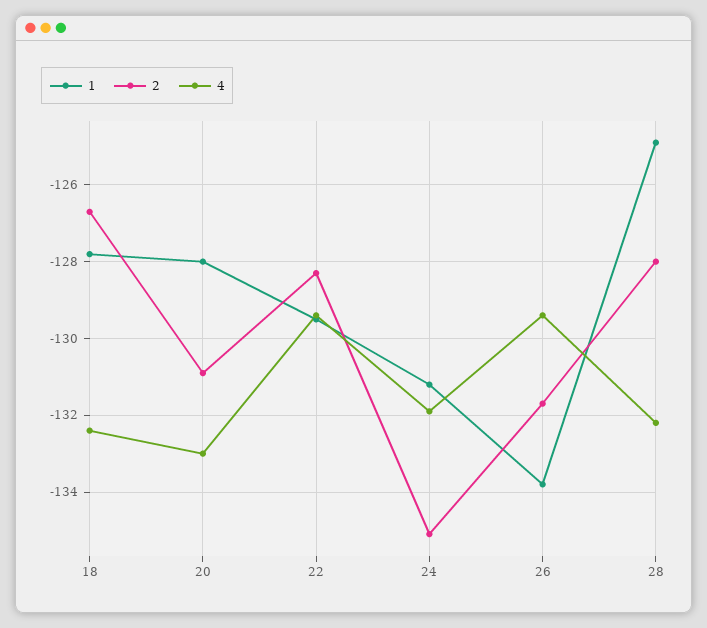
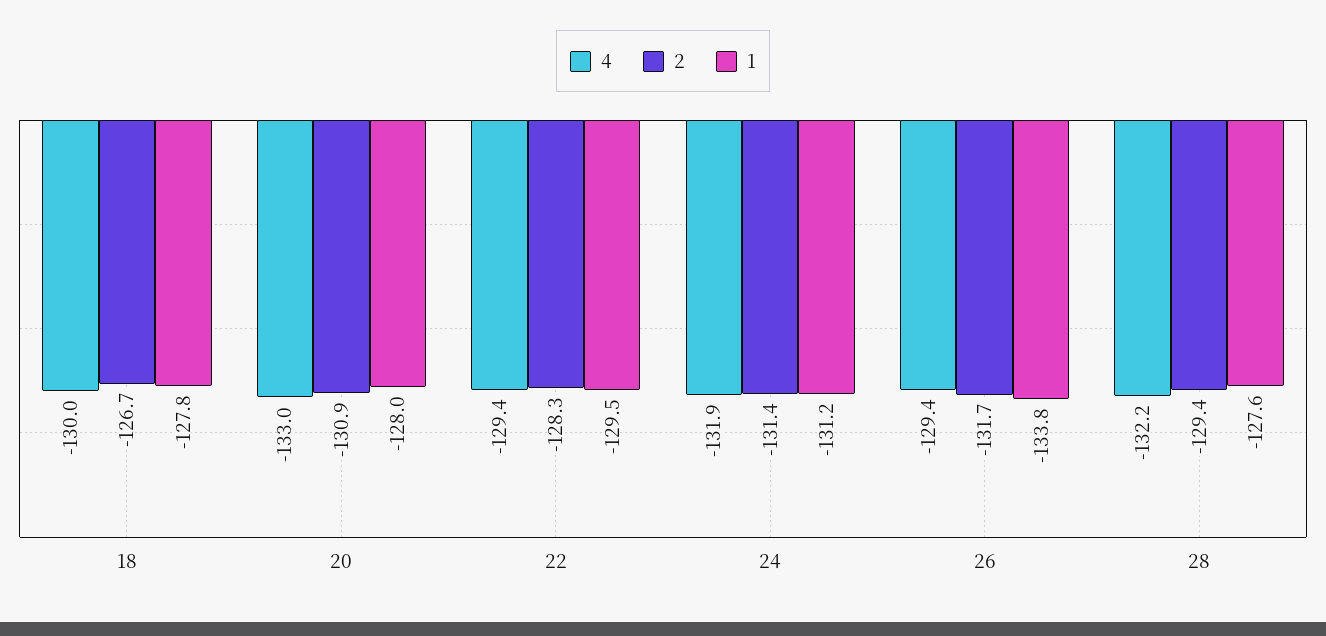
4, 18: -132.5 -> -130
2, 24: -135 -> -131.4
1, 28: -125 -> -127.6
2, 28: -128 -> -129.4

